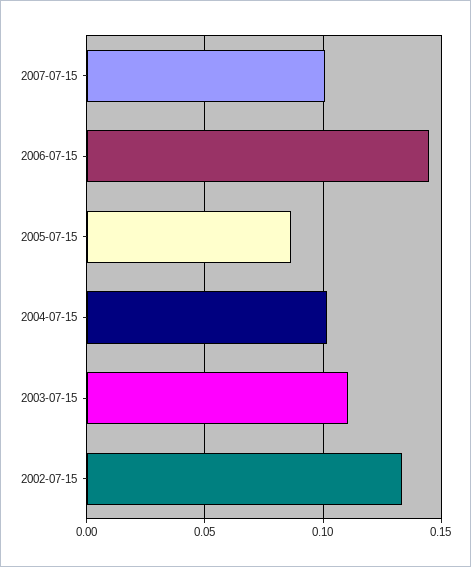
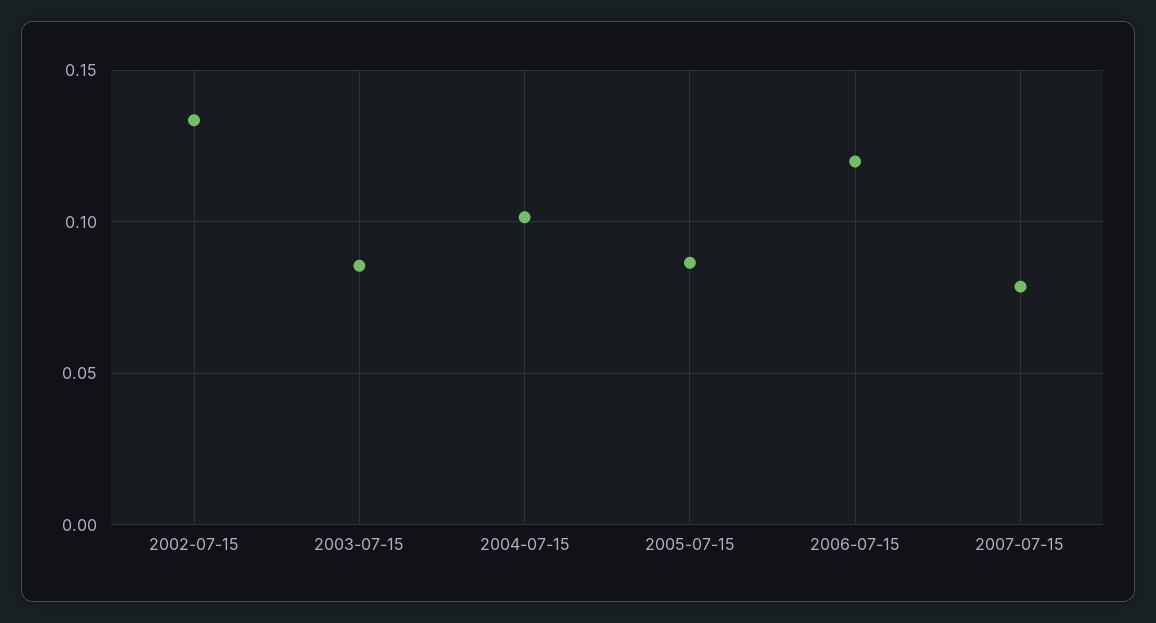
2007-07-15: 0.1 -> 0.08
2006-07-15: 0.145 -> 0.12
2003-07-15: 0.11 -> 0.085

